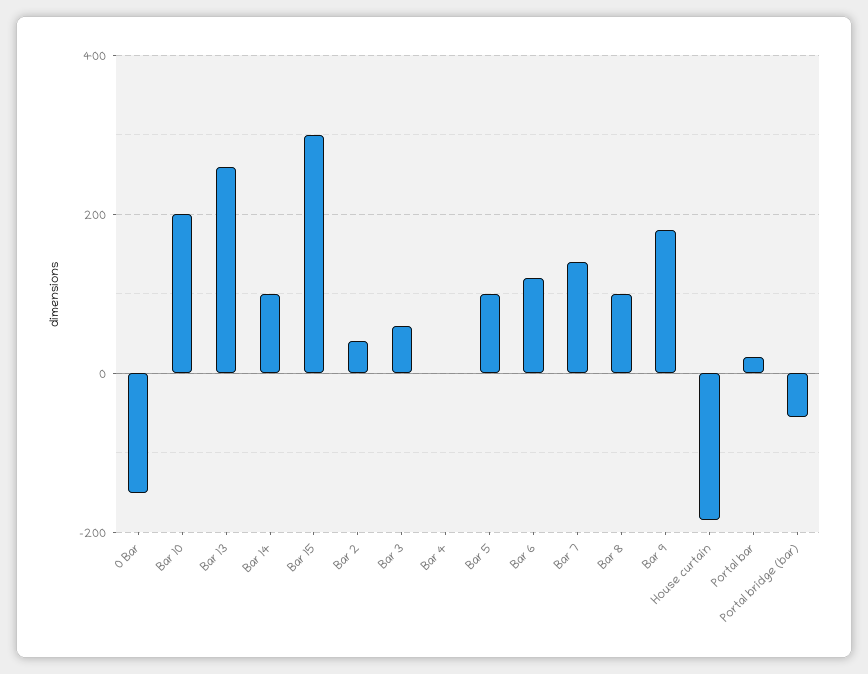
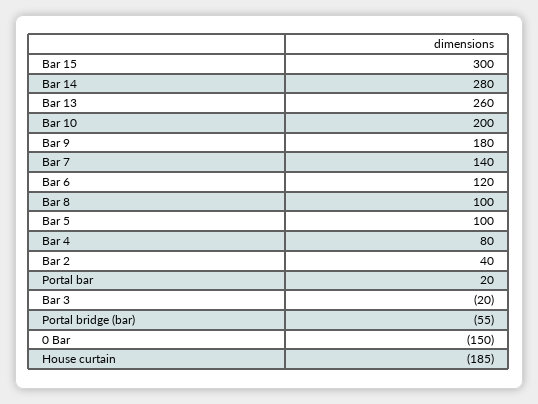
Bar 14: 100 -> 280
Bar 3: 60 -> -20
Bar 4: 0 -> 80

